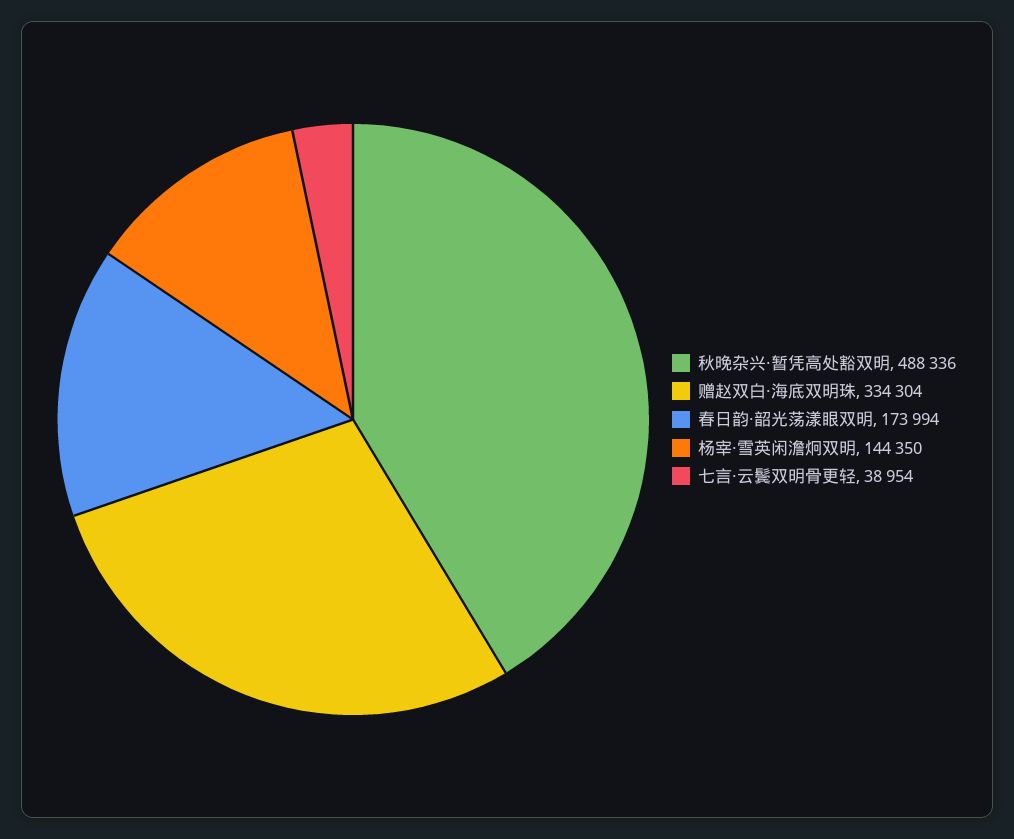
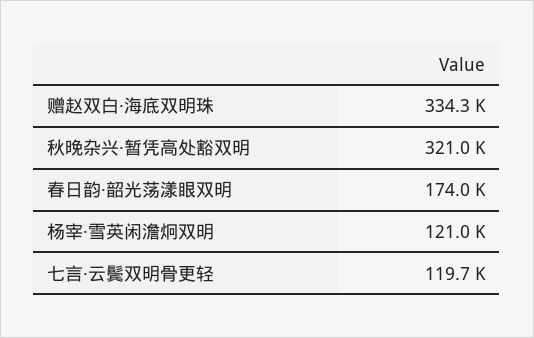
秋晚杂兴·暂凭高处豁双明: 488336 -> 321000
杨宰·雪英闲澹炯双明: 144350 -> 121000
七言·云鬓双明骨更轻: 38954 -> 119700

